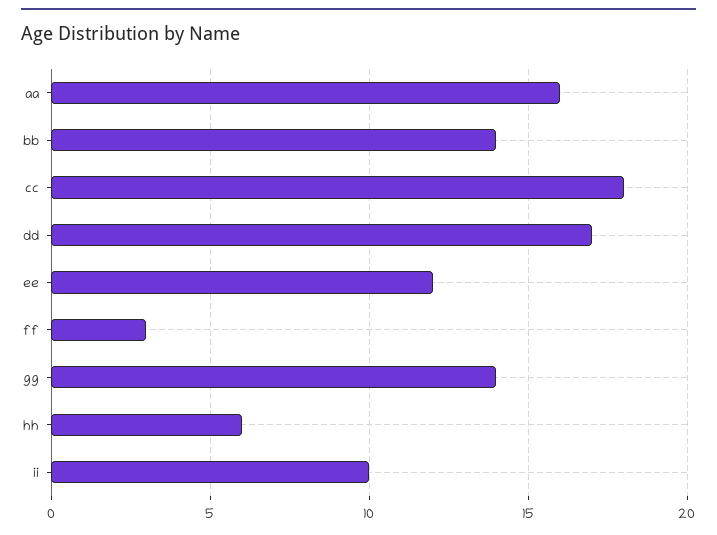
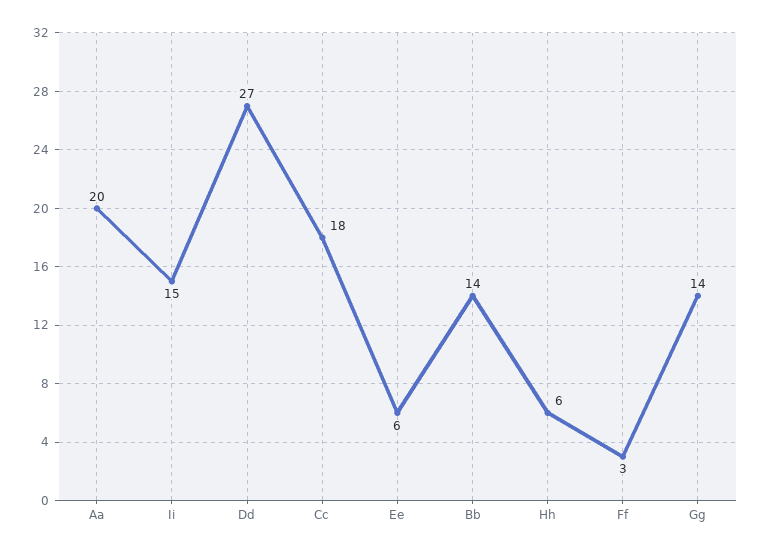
aa: 16 -> 20
dd: 17 -> 27
ee: 12 -> 6
ii: 10 -> 15

